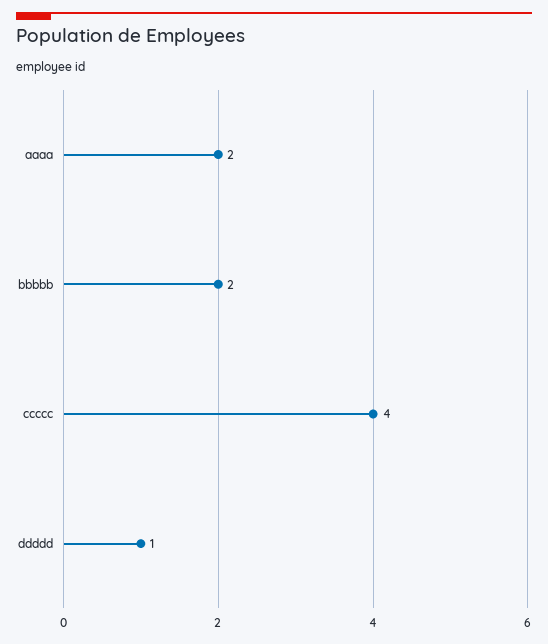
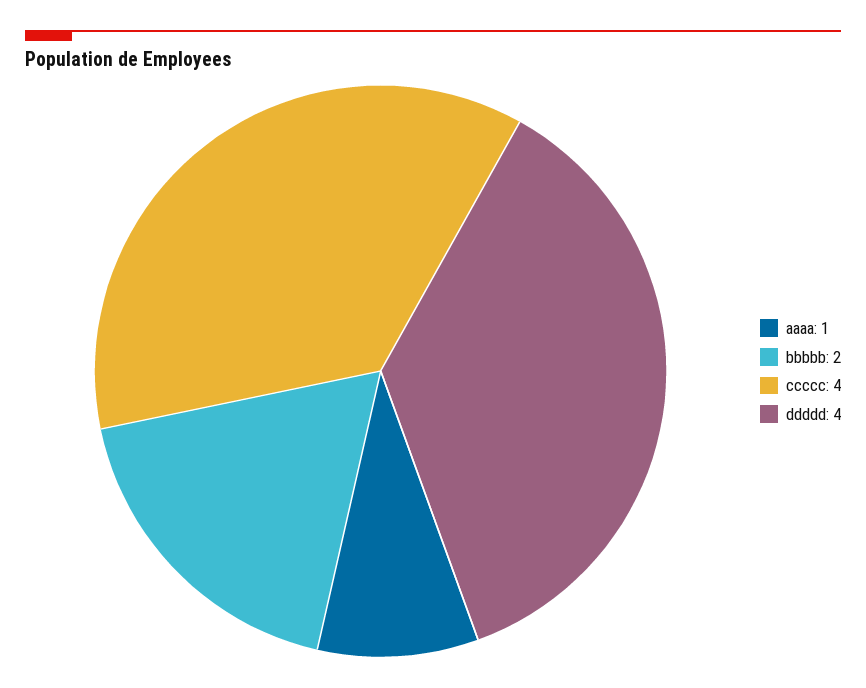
aaaa: 2 -> 1
ddddd: 1 -> 4

